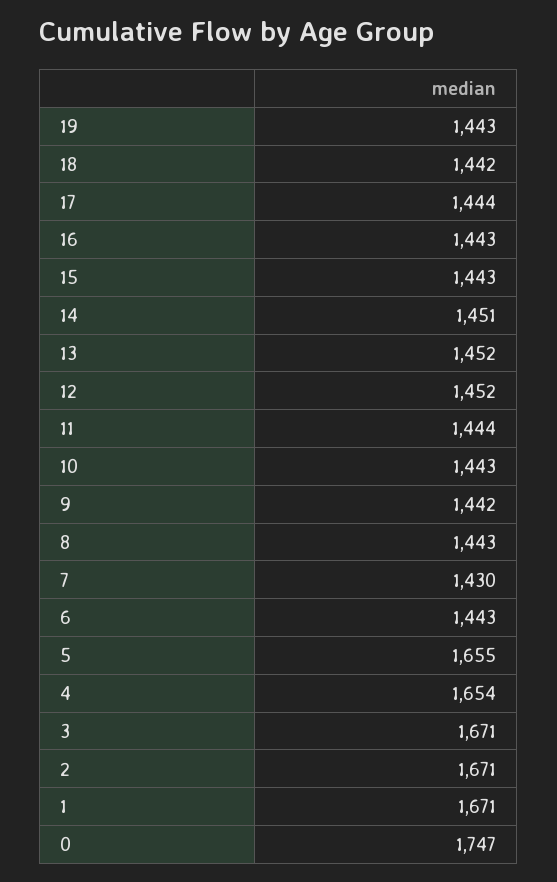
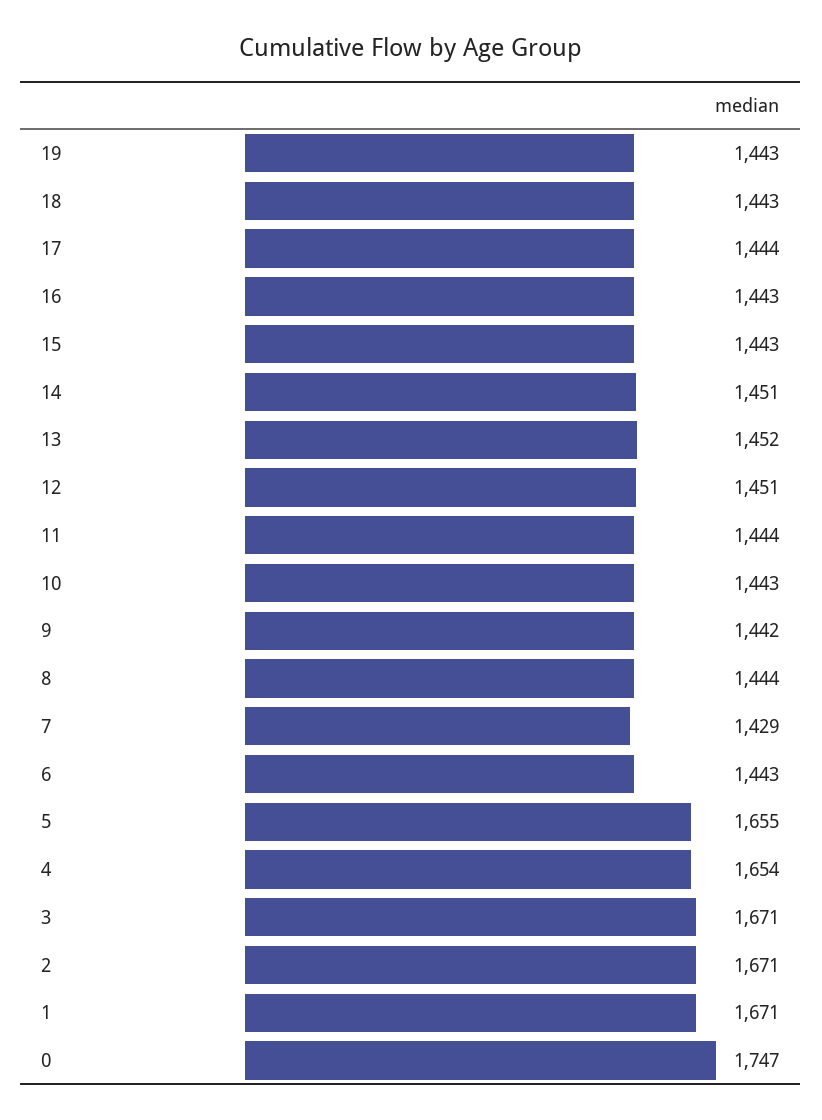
18: 1442 -> 1443
12: 1452 -> 1451
8: 1443 -> 1444
7: 1430 -> 1429

